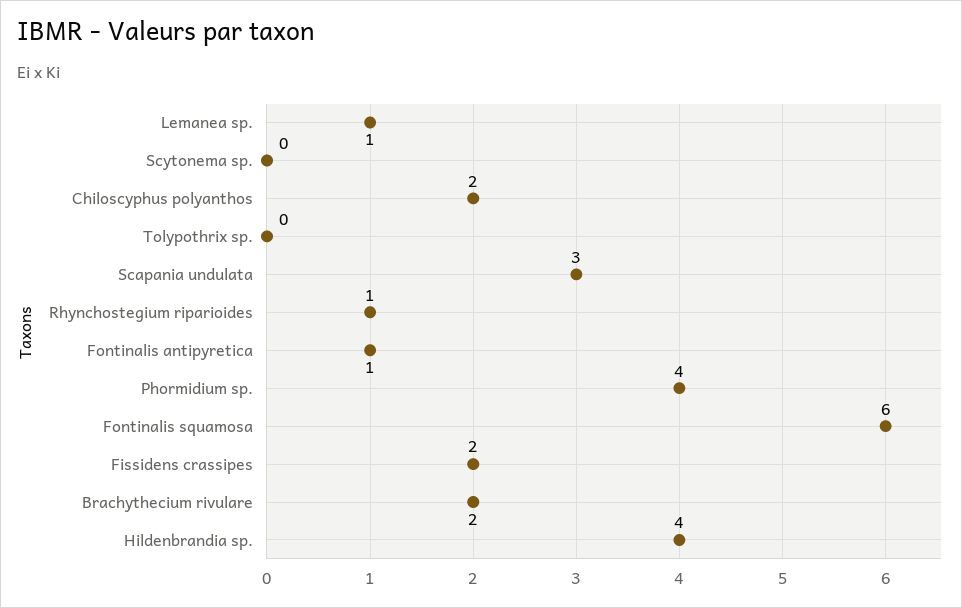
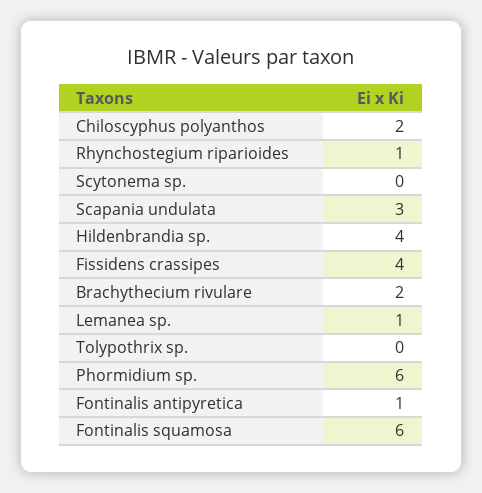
Phormidium sp.: 4 -> 6
Fissidens crassipes: 2 -> 4

